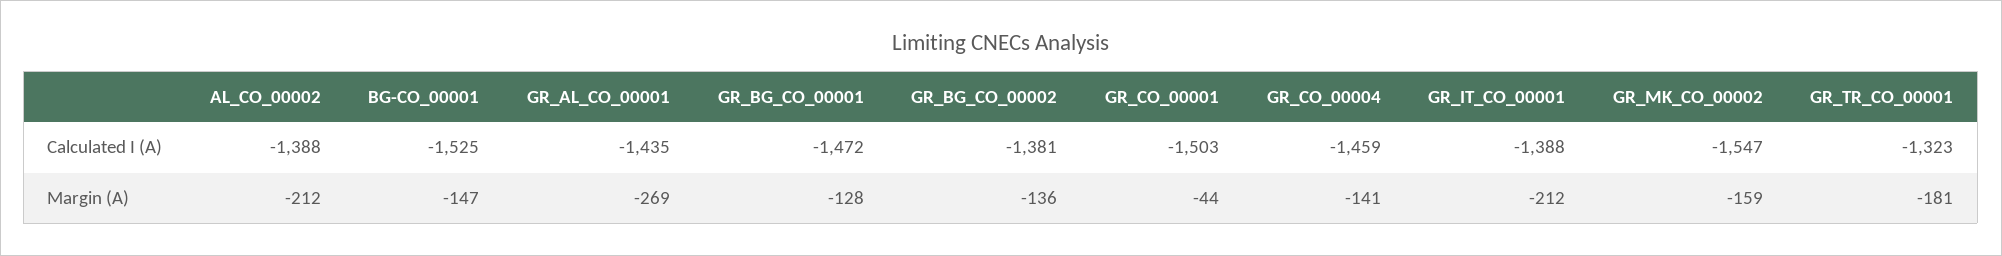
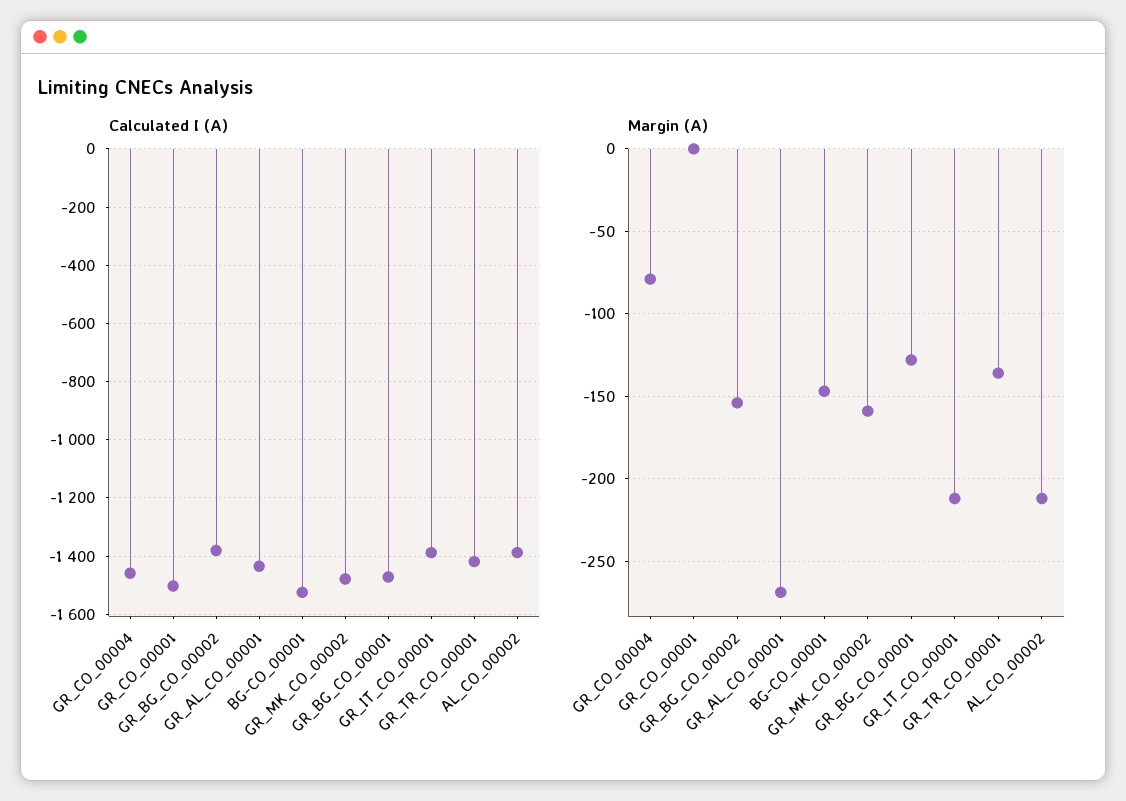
Calculated I (A), GR_MK_CO_00002: -1547 -> -1475
Calculated I (A), GR_TR_CO_00001: -1323 -> -1425
Margin (A), GR_BG_CO_00002: -136 -> -155
Margin (A), GR_CO_00001: -44 -> 0
Margin (A), GR_CO_00004: -141 -> -80
Margin (A), GR_TR_CO_00001: -181 -> -135

